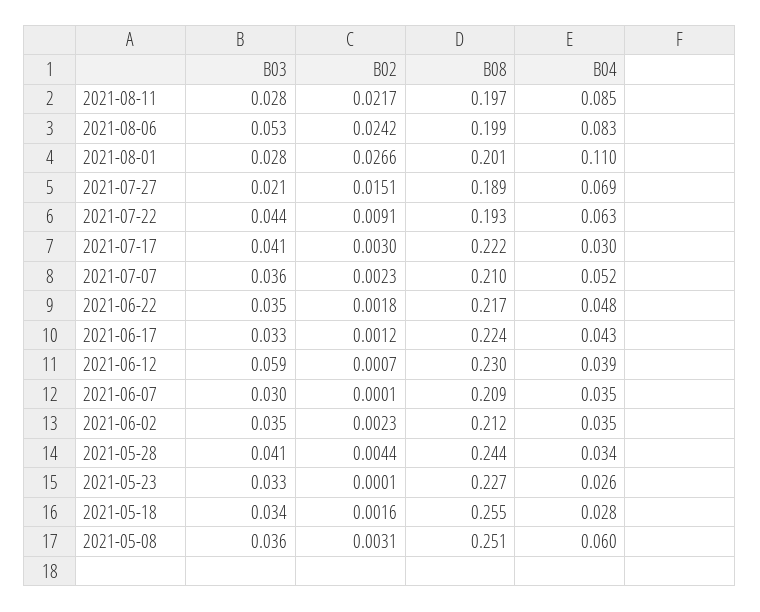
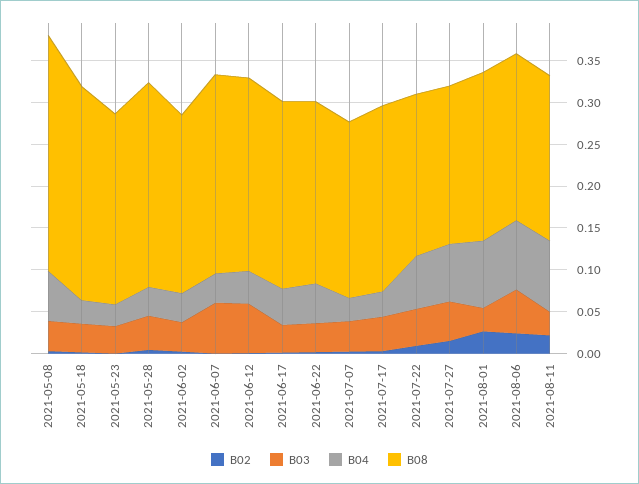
B04, 2021-08-01: 0.11 -> 0.08
B03, 2021-07-27: 0.021 -> 0.05
B04, 2021-07-07: 0.052 -> 0.03
B03, 2021-06-07: 0.03 -> 0.06
B08, 2021-06-07: 0.209 -> 0.24
B08, 2021-05-08: 0.251 -> 0.28

